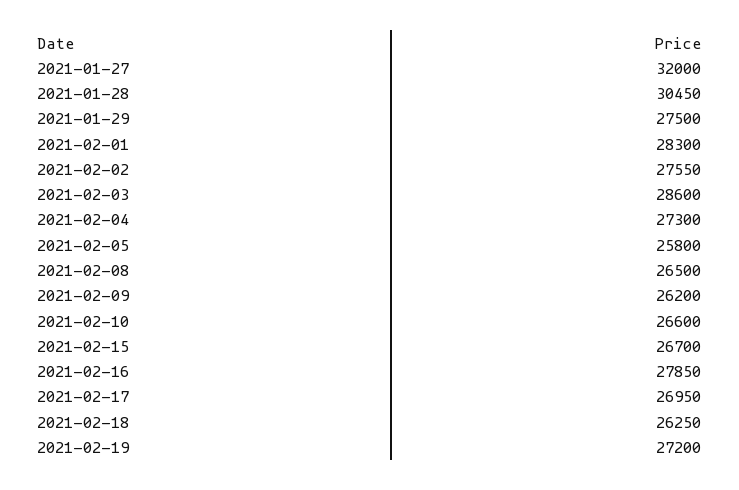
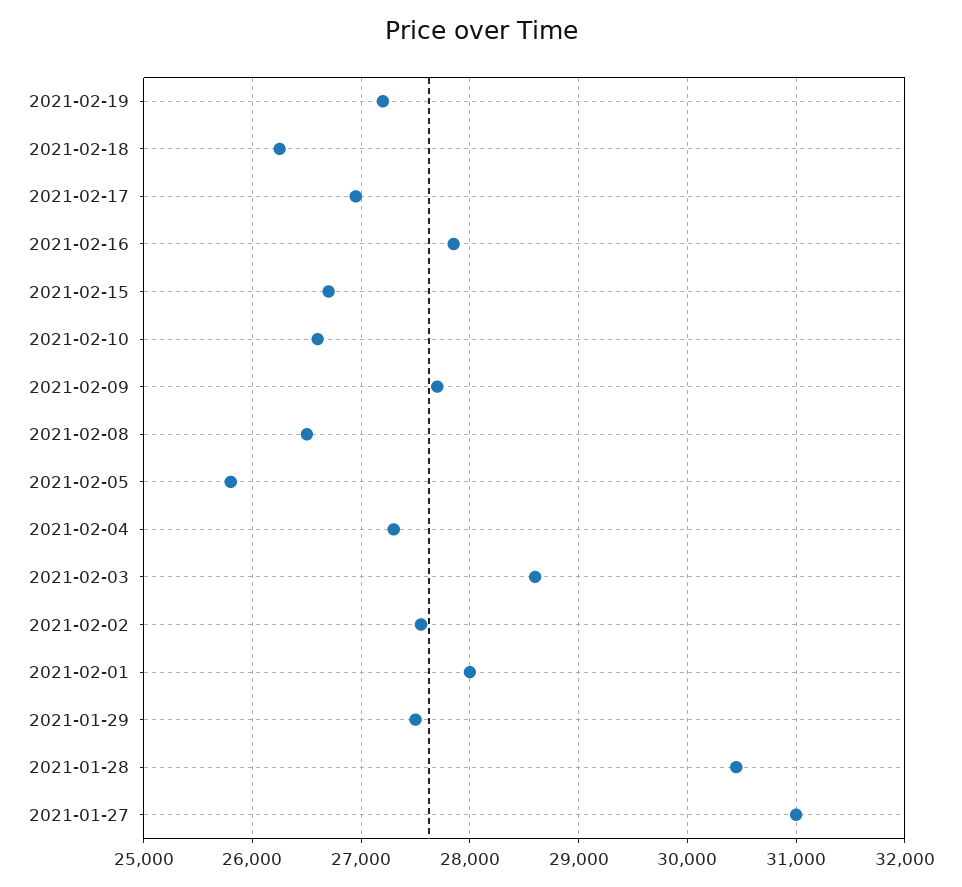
2021-01-27: 32000 -> 31000
2021-02-01: 28300 -> 28000
2021-02-09: 26200 -> 27700

